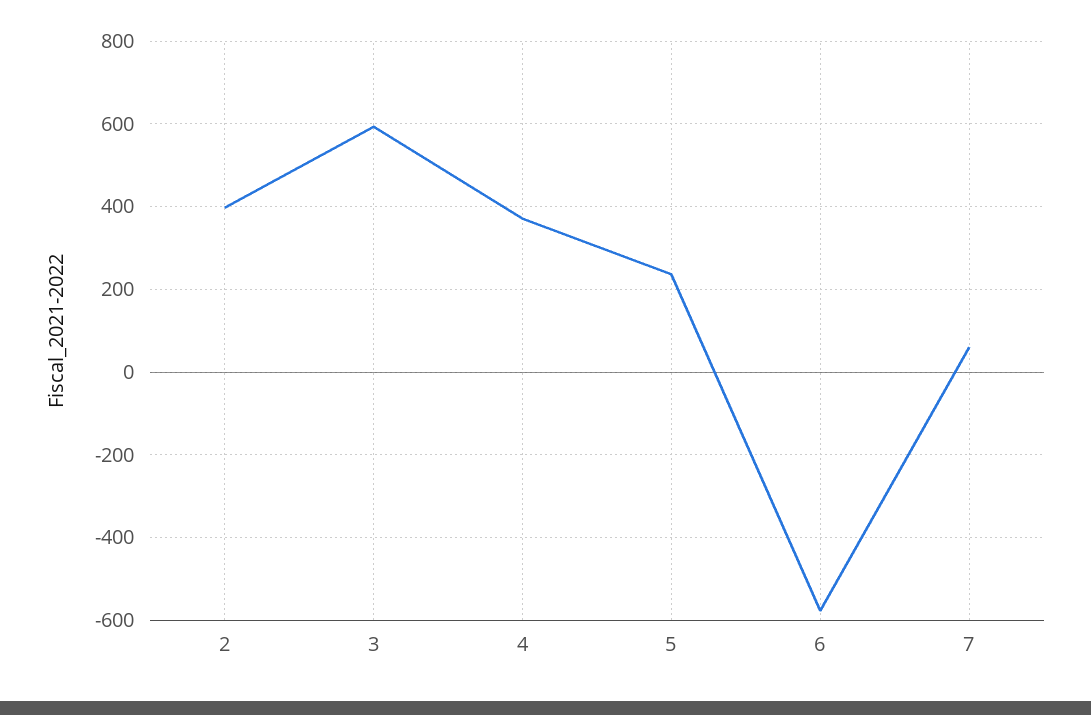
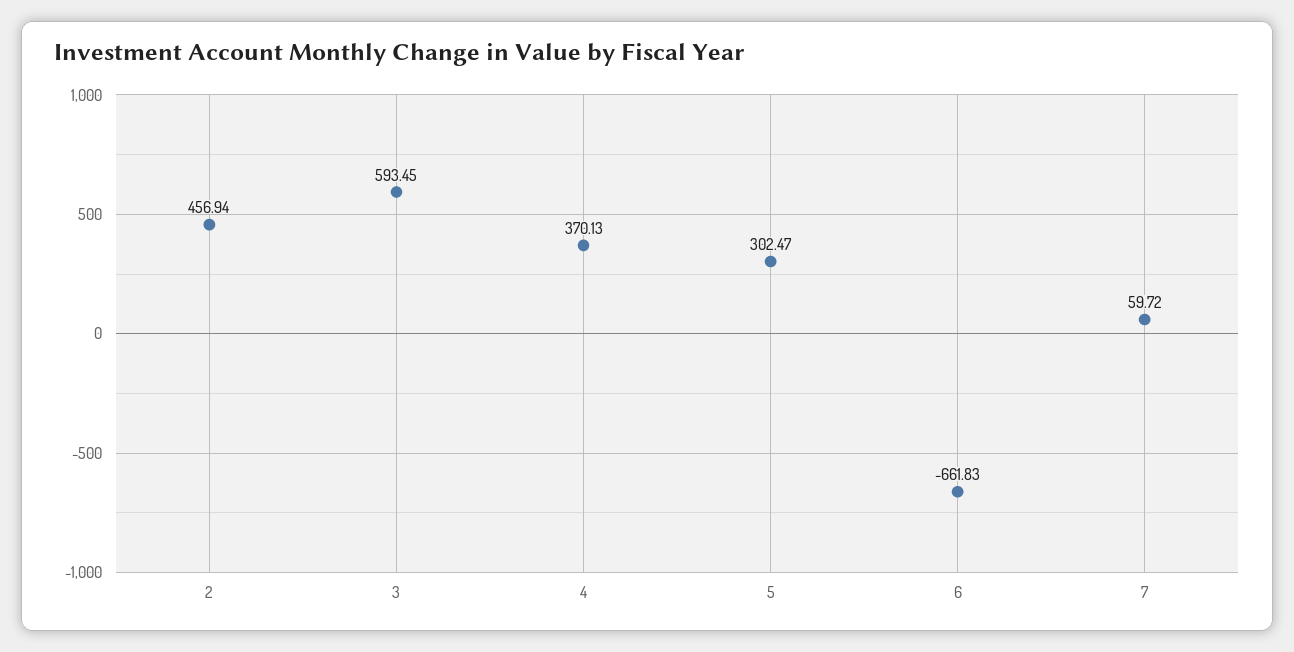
2: 400 -> 456.94
5: 240 -> 302.47
6: -580 -> -661.83

